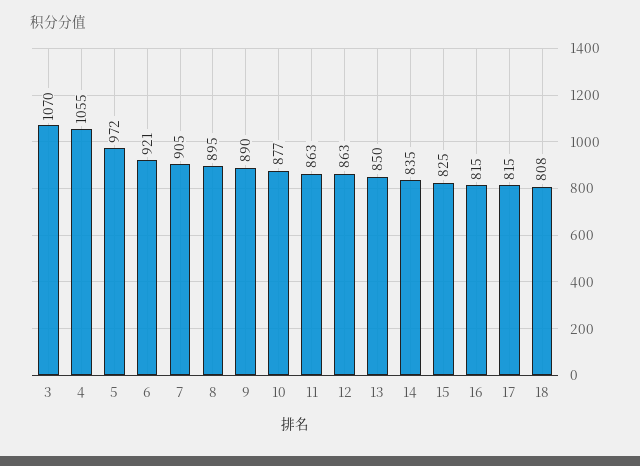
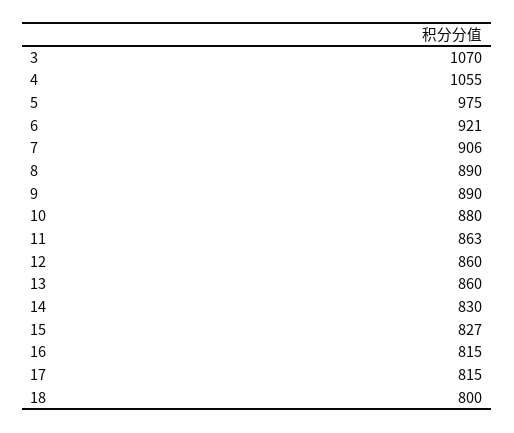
5: 972 -> 975
7: 905 -> 906
8: 895 -> 890
10: 877 -> 880
12: 863 -> 860
13: 850 -> 860
14: 835 -> 830
15: 825 -> 827
18: 808 -> 800

